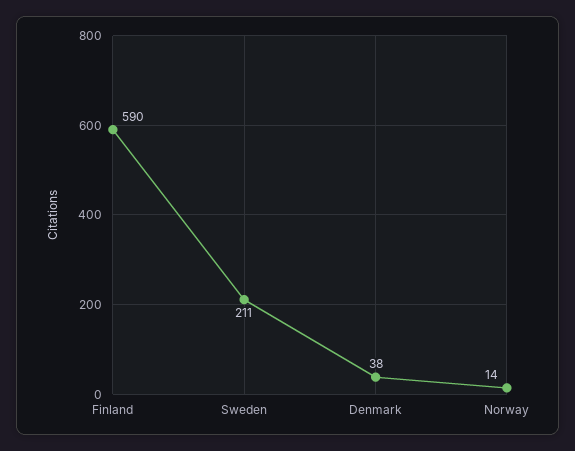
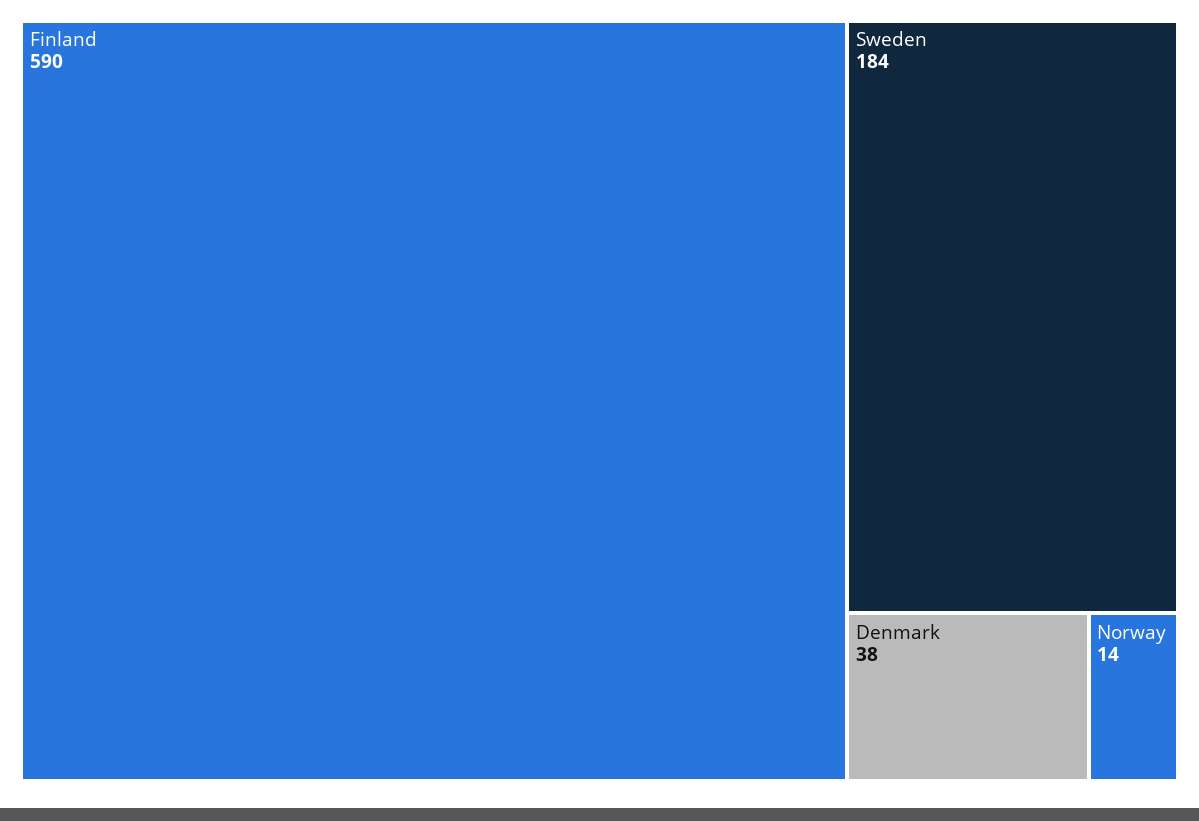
Sweden: 211 -> 184

